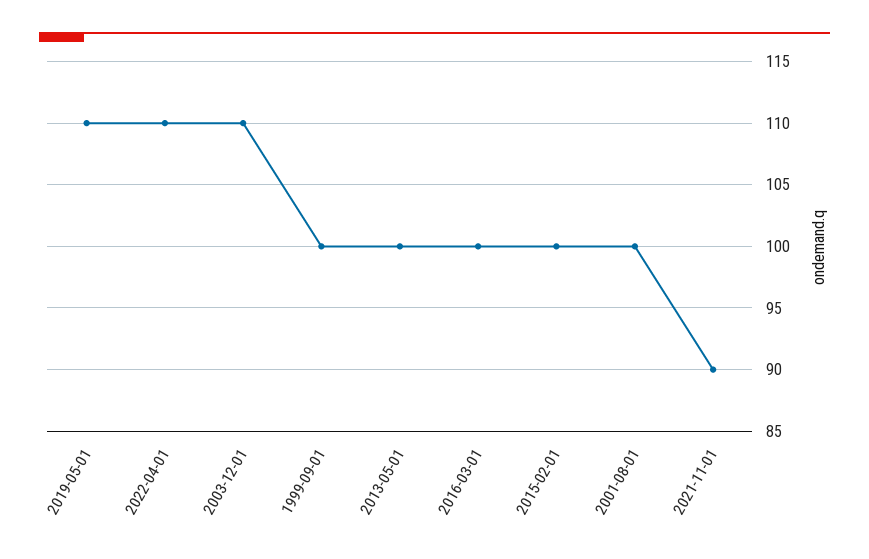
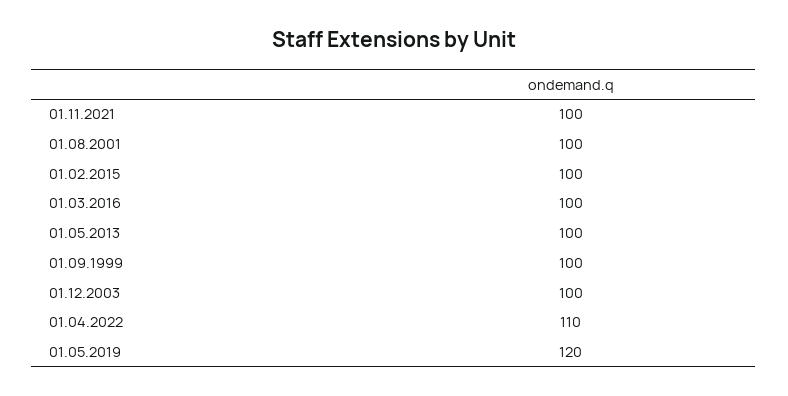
2019-05-01: 110 -> 120
2003-12-01: 110 -> 100
2021-11-01: 90 -> 100

